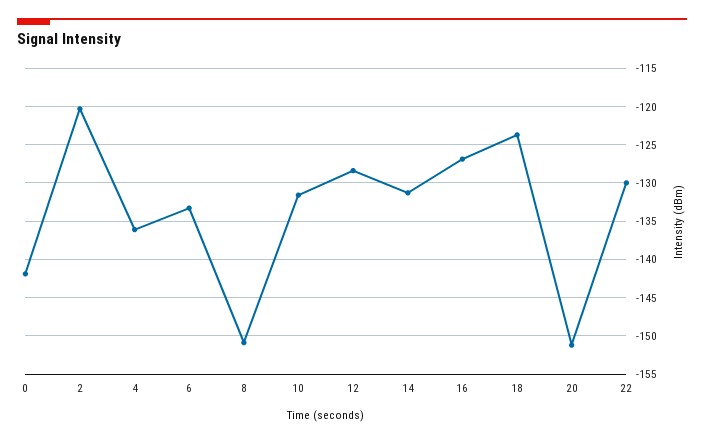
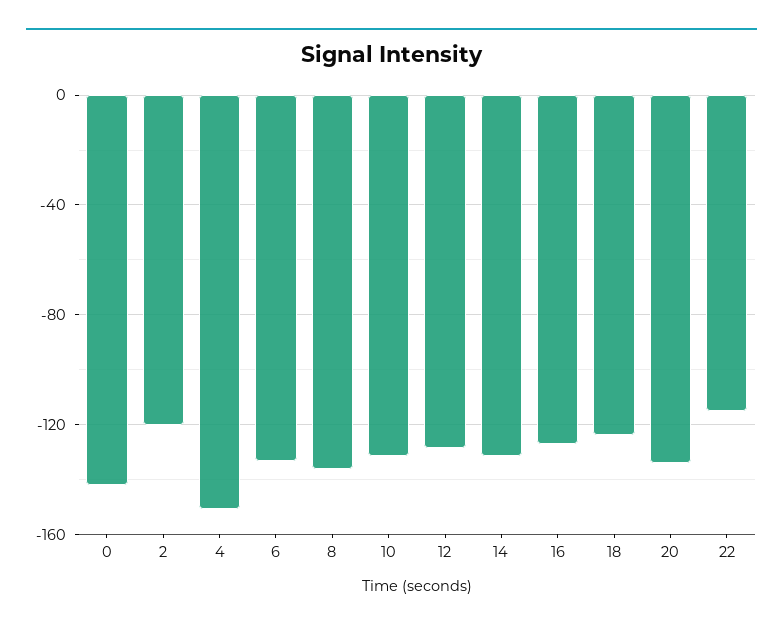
4: -136 -> -150
8: -151 -> -135
20: -151 -> -135
22: -130 -> -115

